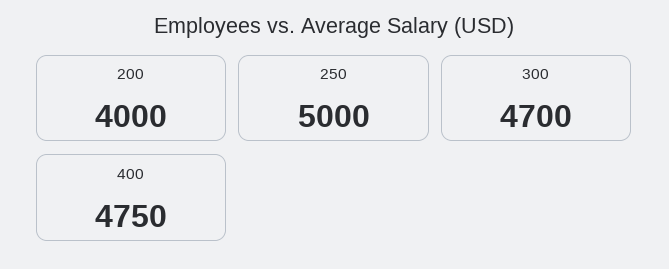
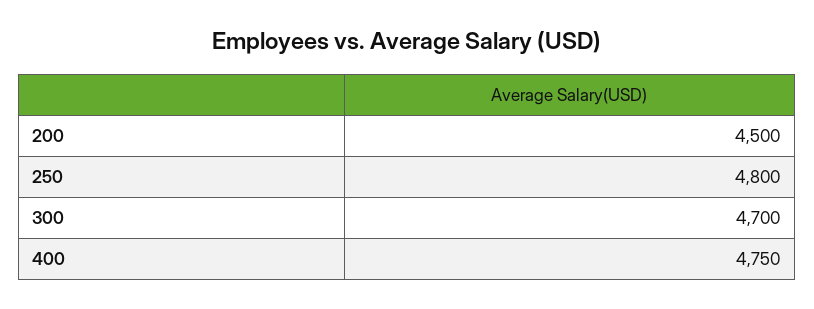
200: 4000 -> 4500
250: 5000 -> 4800

